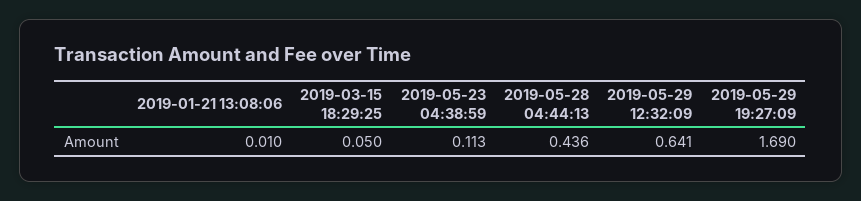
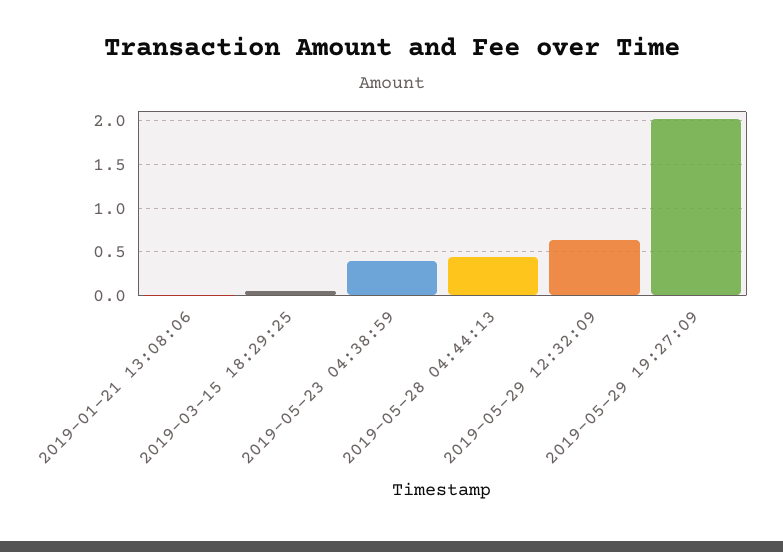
2019-05-23 04:38:59: 0.113 -> 0.4
2019-05-29 19:27:09: 1.69 -> 2

